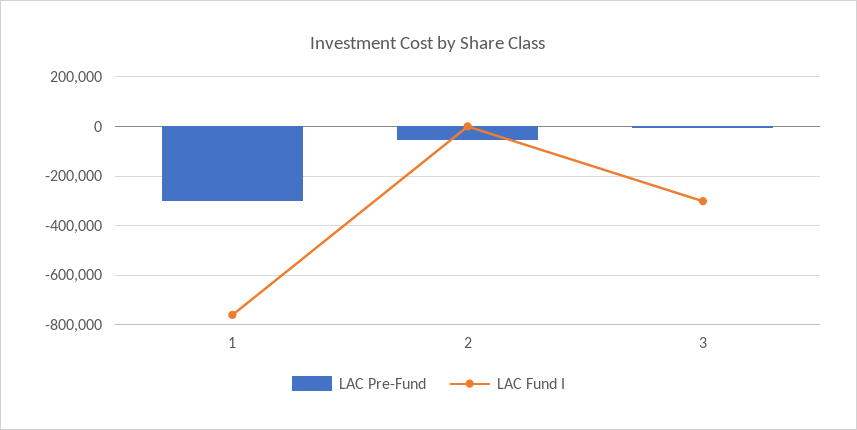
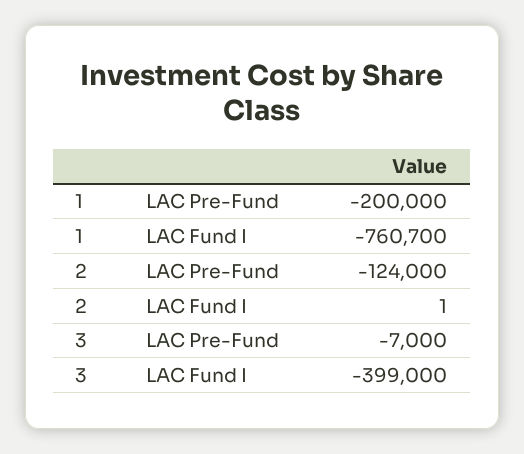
LAC Pre-Fund, 1: -300000 -> -200000
LAC Pre-Fund, 2: -50000 -> -124000
LAC Fund I, 3: -300000 -> -399000

